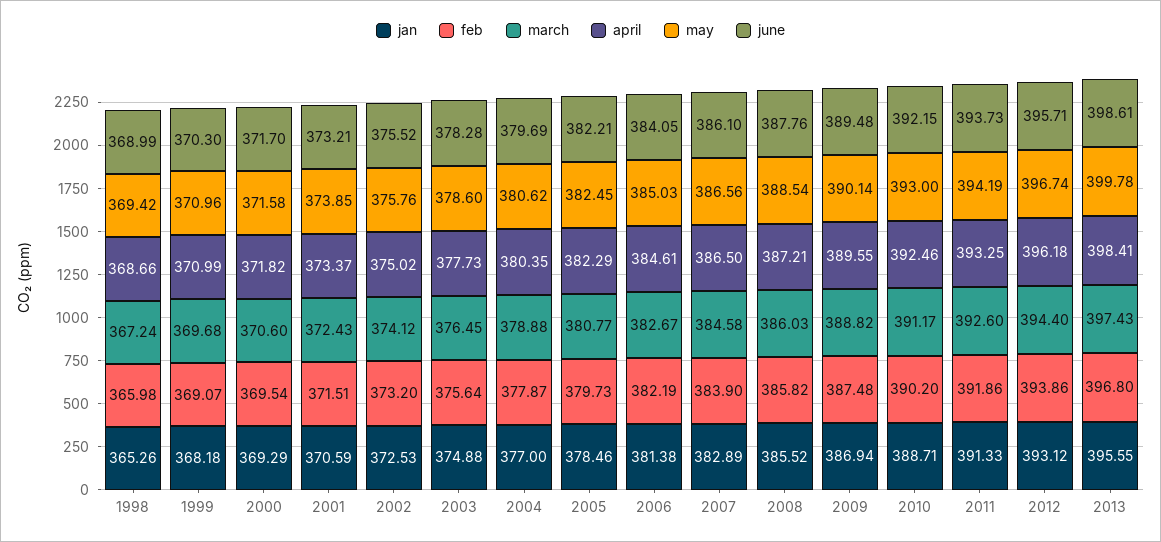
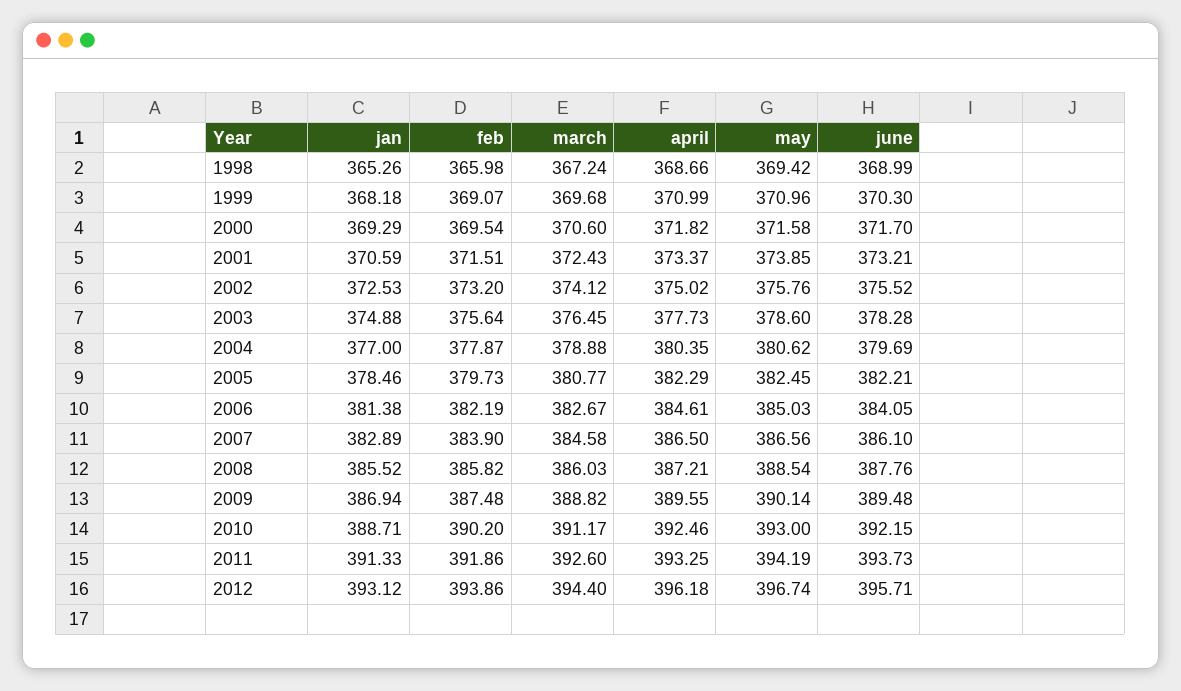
jan, 2013: 395.55 -> none
feb, 2013: 396.8 -> none
march, 2013: 397.43 -> none
april, 2013: 398.41 -> none
may, 2013: 399.78 -> none
june, 2013: 398.61 -> none

